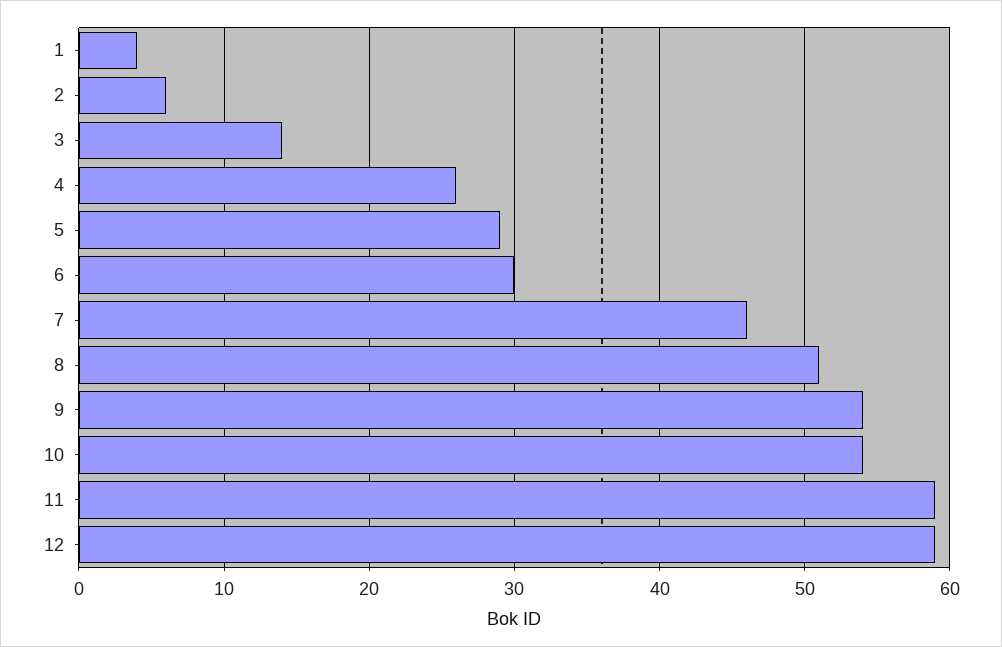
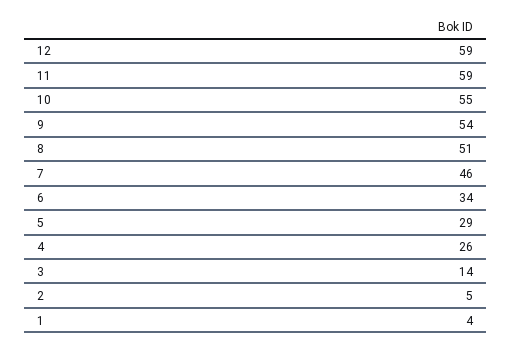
2: 6 -> 5
6: 30 -> 34
10: 54 -> 55

